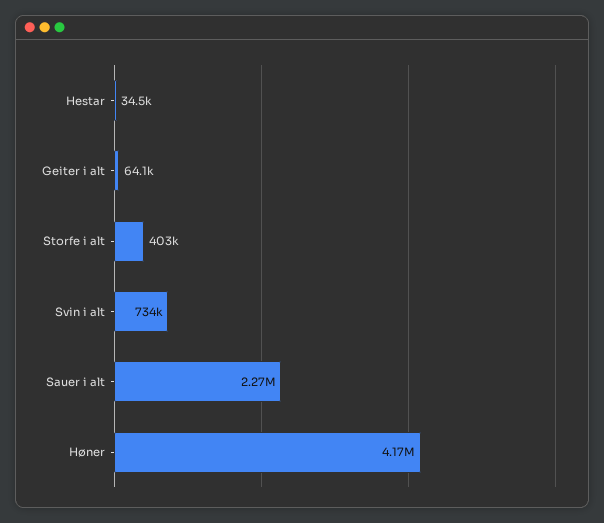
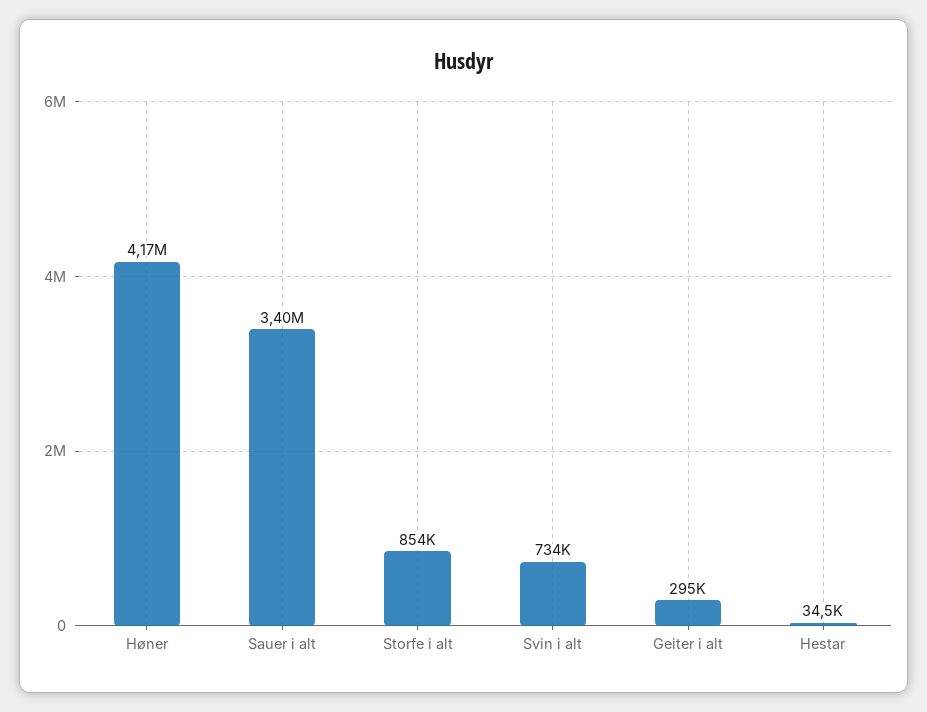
Geiter i alt: 64100 -> 295000
Storfe i alt: 403000 -> 854000
Sauer i alt: 2270000 -> 3400000

